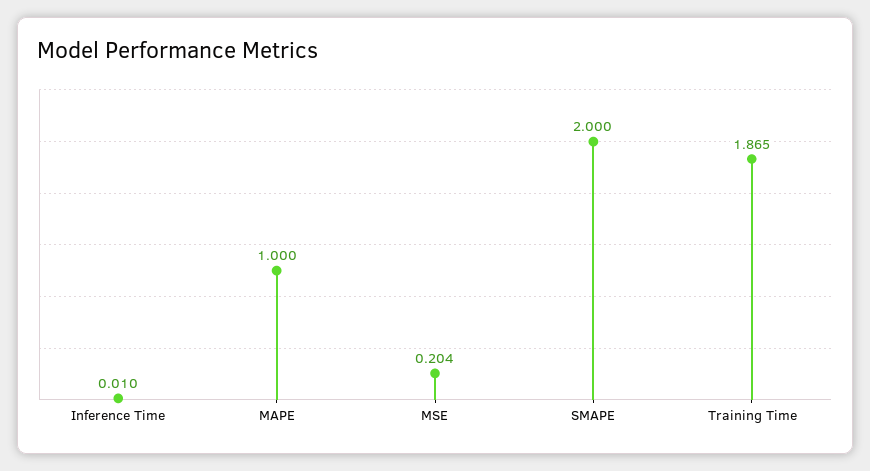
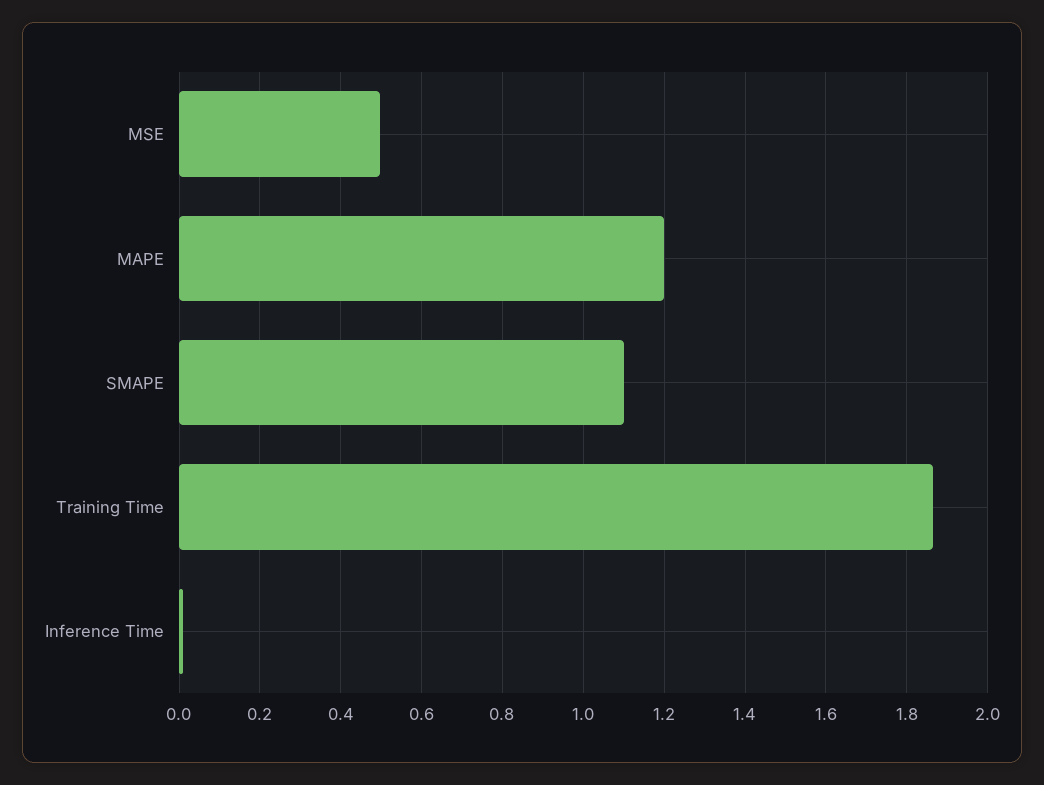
MAPE: 1 -> 1.2
MSE: 0.204 -> 0.5
SMAPE: 2 -> 1.1

